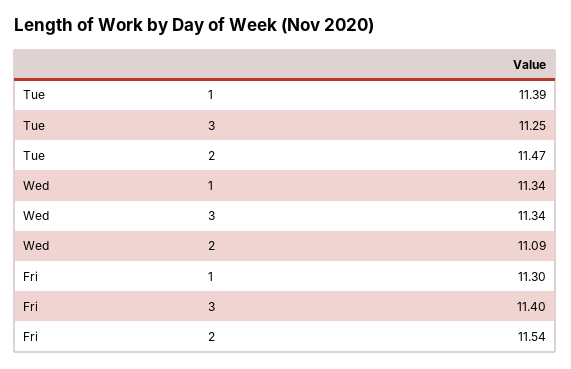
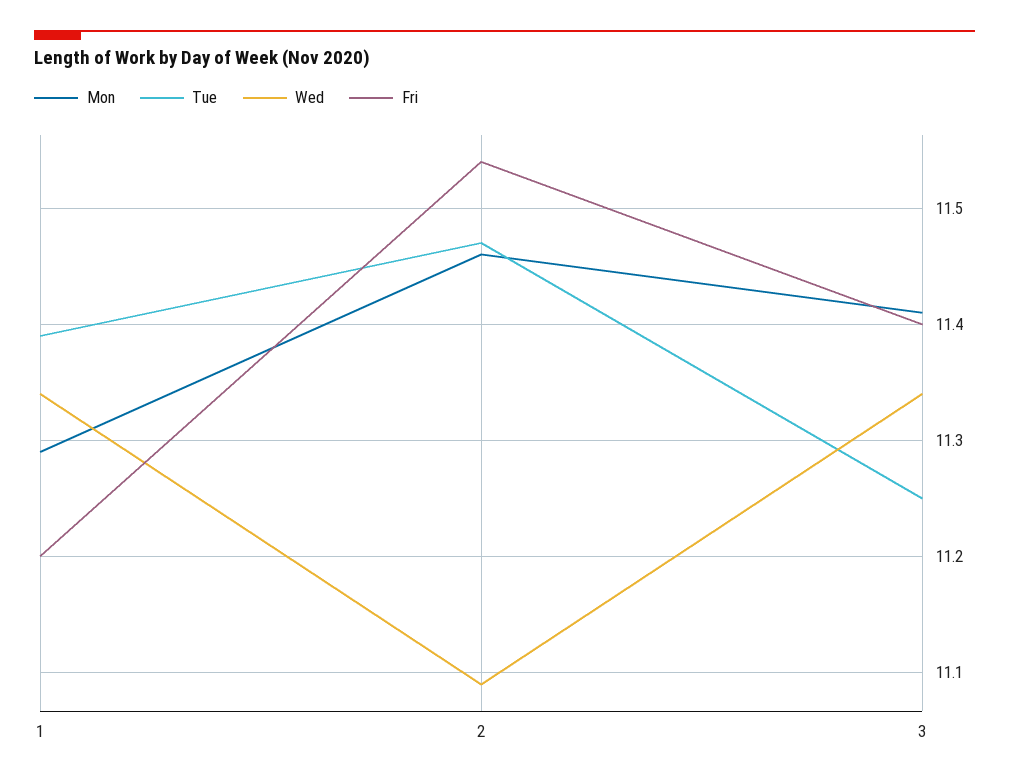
Fri, 1: 11.3 -> 11.2
Mon, 1: none -> 11.29
Mon, 2: none -> 11.46
Mon, 3: none -> 11.41

